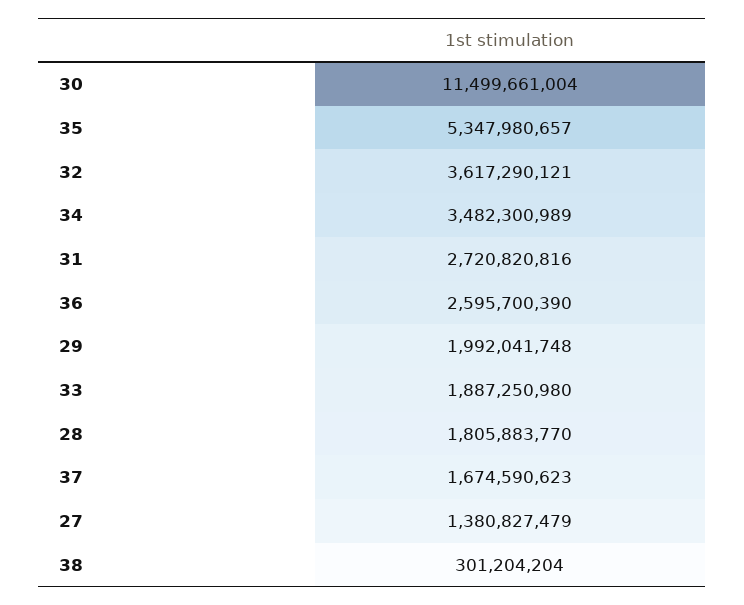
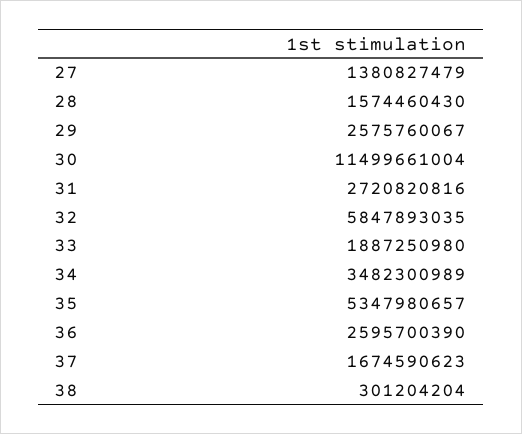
32: 3617290121 -> 5847893035
29: 1992041748 -> 2575760067
28: 1805883770 -> 1574460430

